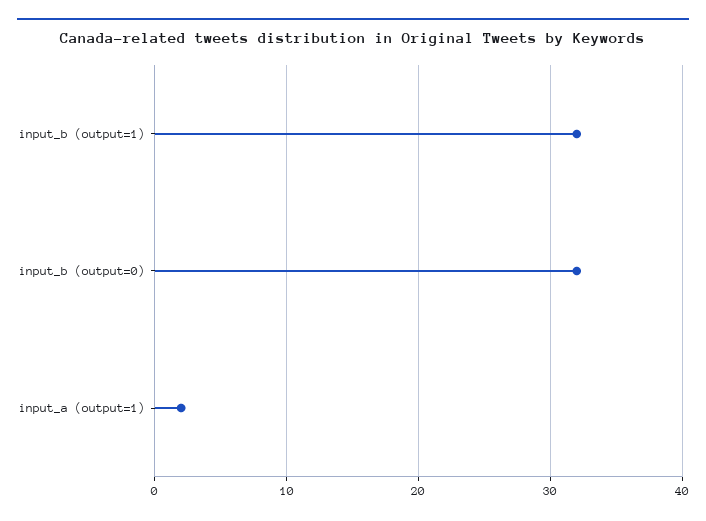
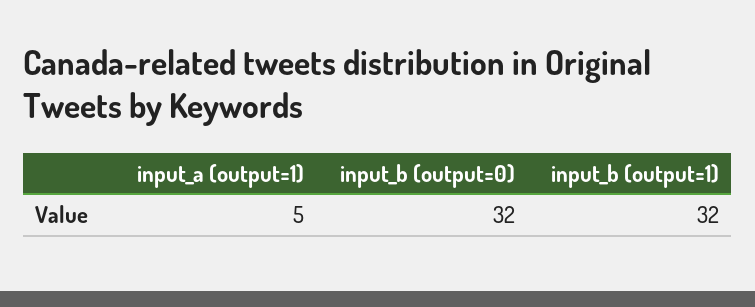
input_a (output=1): 2 -> 5

